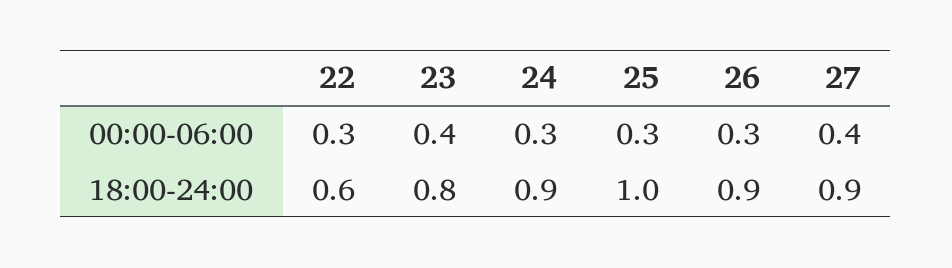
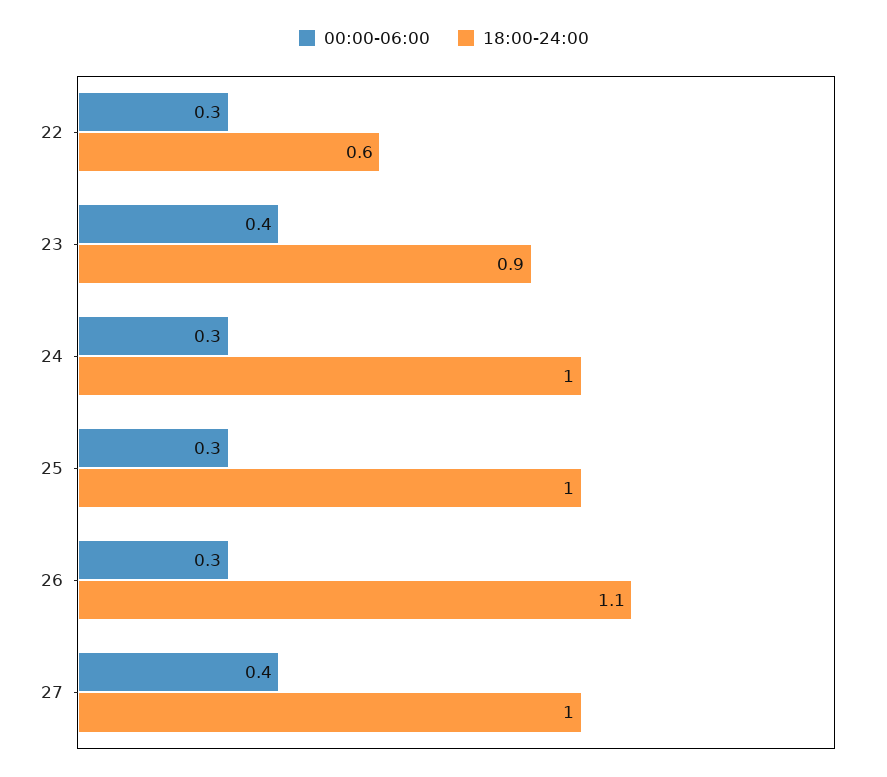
18:00-24:00, 23: 0.8 -> 0.9
18:00-24:00, 24: 0.9 -> 1
18:00-24:00, 26: 0.9 -> 1.1
18:00-24:00, 27: 0.9 -> 1

